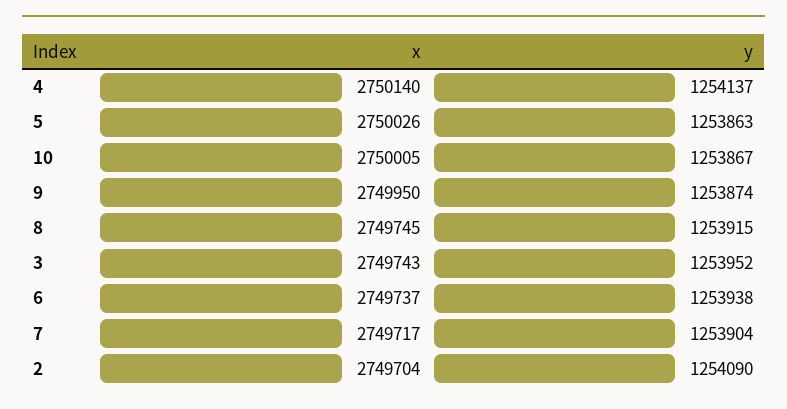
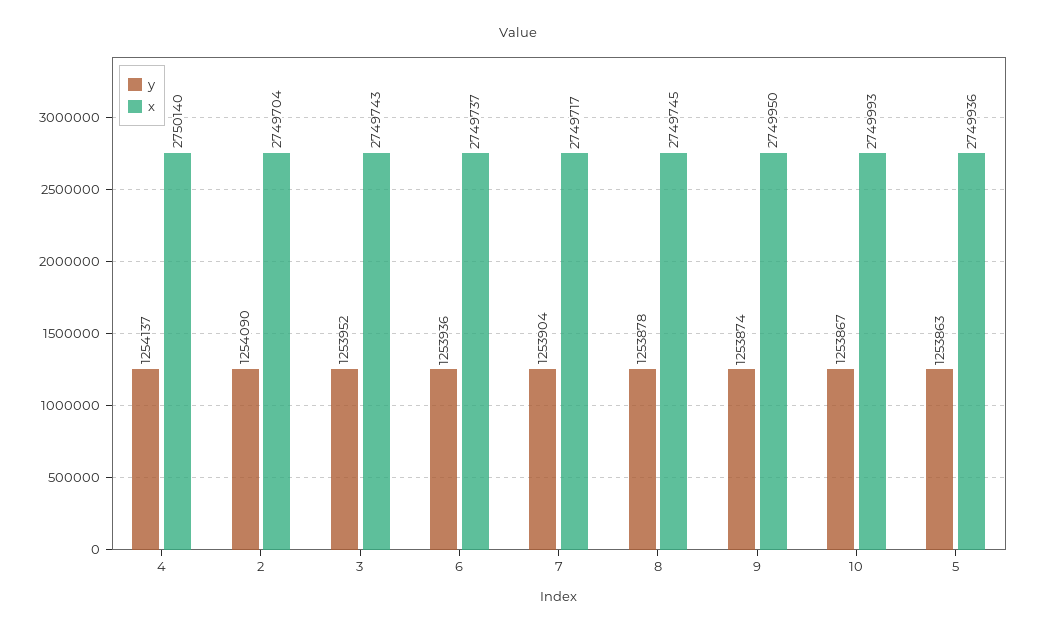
x, 5: 2750026 -> 2749936
x, 10: 2750005 -> 2749993
y, 8: 1253915 -> 1253878
y, 6: 1253938 -> 1253936

